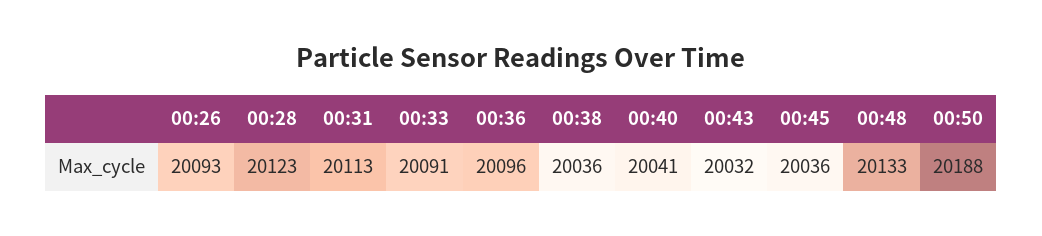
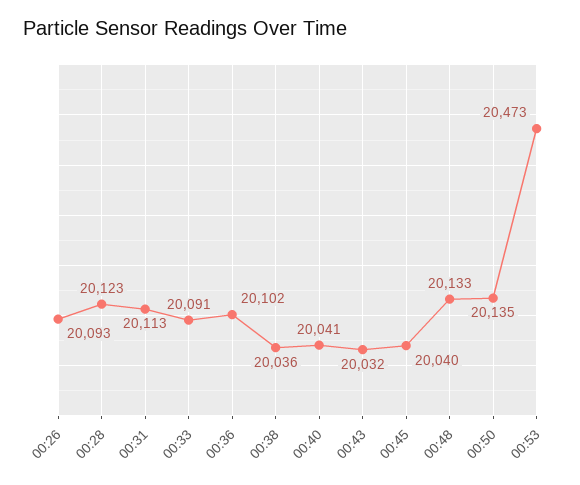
00:36: 20096 -> 20102
00:45: 20036 -> 20040
00:50: 20188 -> 20135
00:53: none -> 20473

